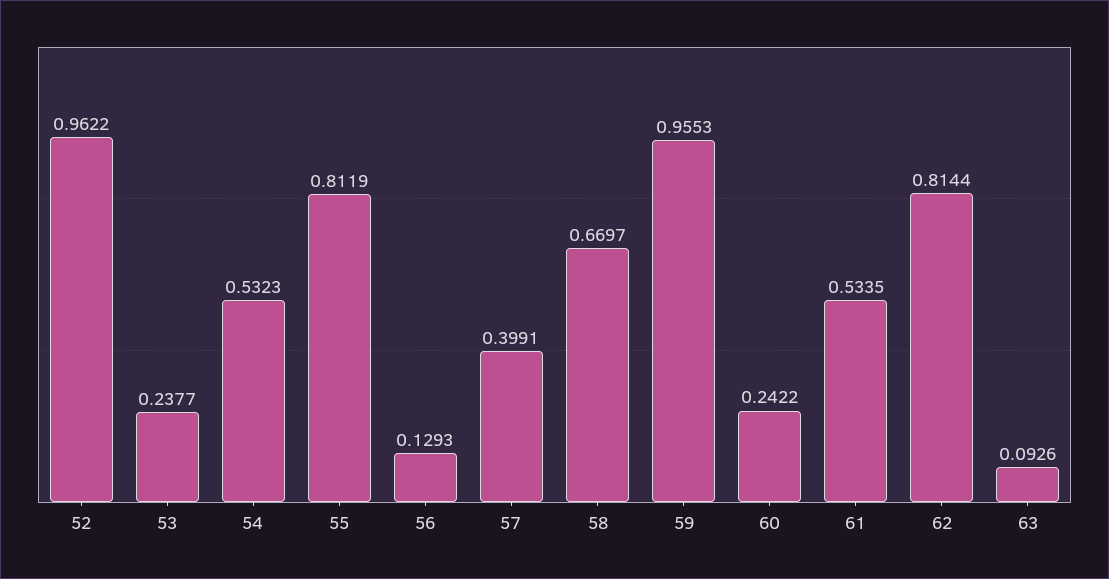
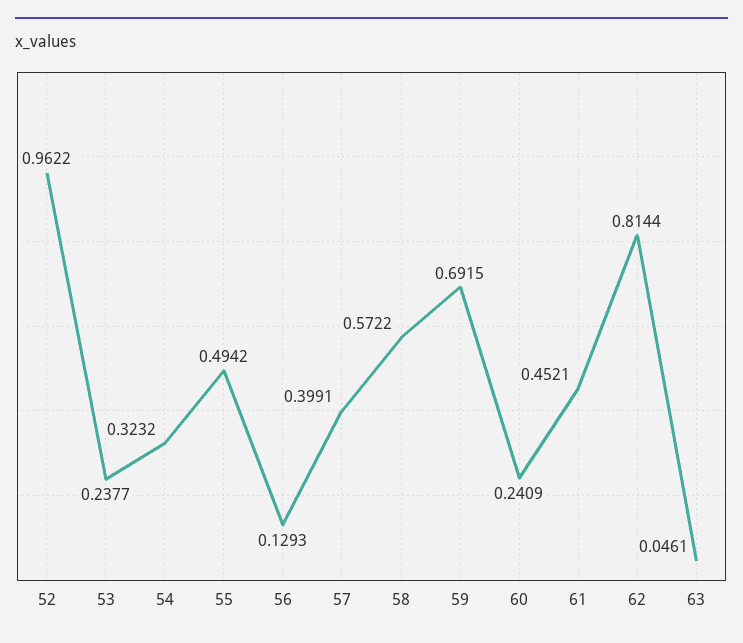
54: 0.5323 -> 0.3232
55: 0.8119 -> 0.4942
58: 0.6697 -> 0.5722
59: 0.9553 -> 0.6915
60: 0.2422 -> 0.2409
61: 0.5335 -> 0.4521
63: 0.0926 -> 0.0461

